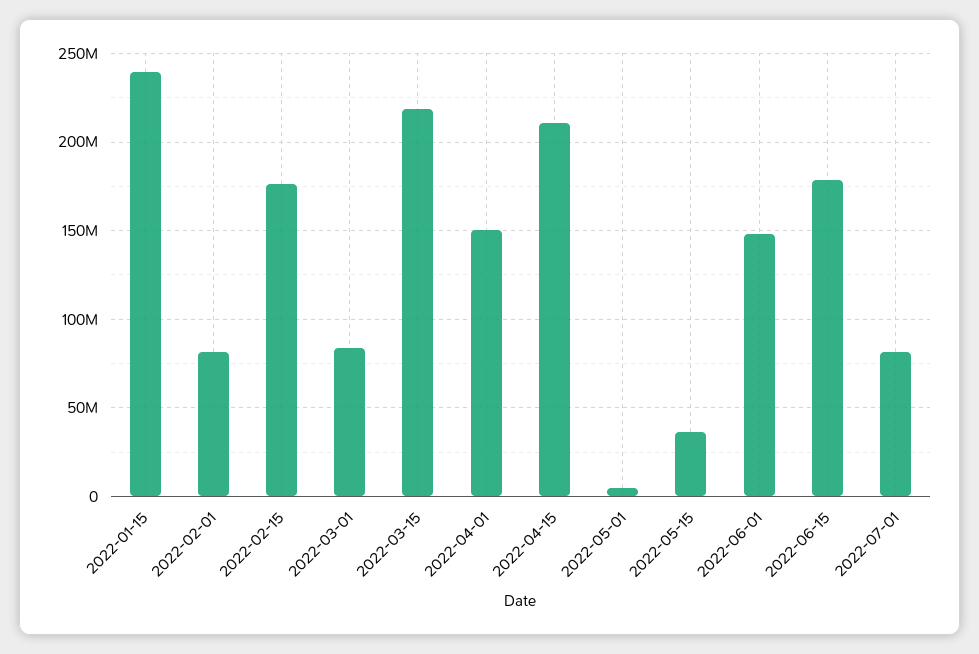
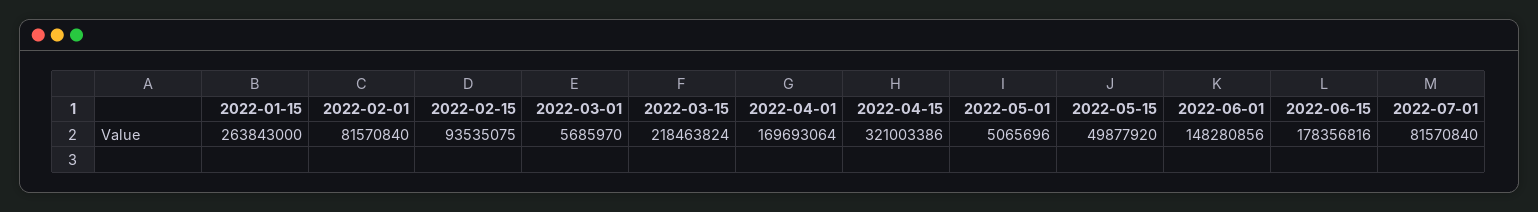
2022-01-15: 240000000 -> 263843000
2022-02-15: 175000000 -> 93535075
2022-03-01: 85000000 -> 5685970
2022-04-01: 150000000 -> 169693064
2022-04-15: 210000000 -> 321003386
2022-05-15: 35000000 -> 49877920

